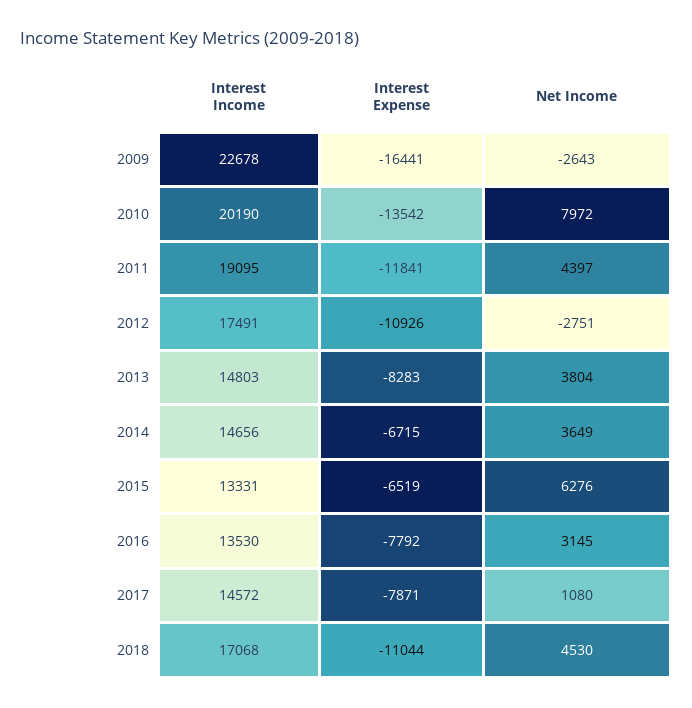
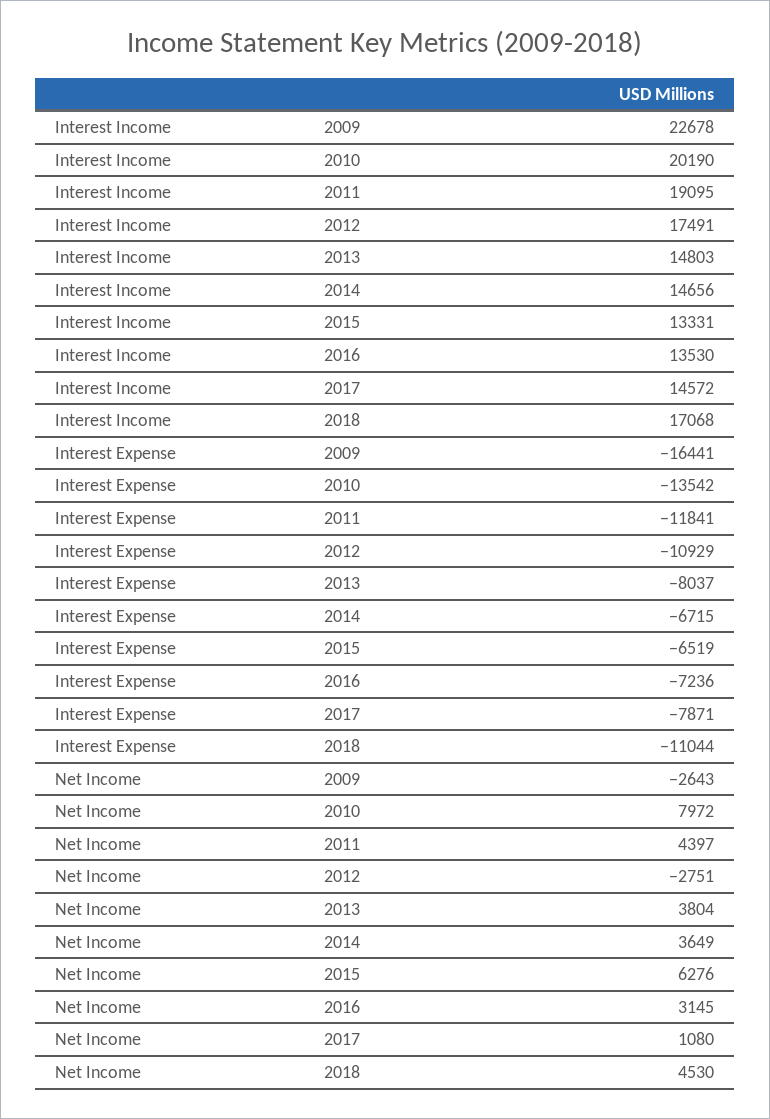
Interest Expense, 2012: -10926 -> -10929
Interest Expense, 2013: -8283 -> -8037
Interest Expense, 2016: -7792 -> -7236

